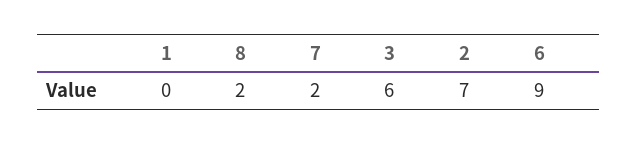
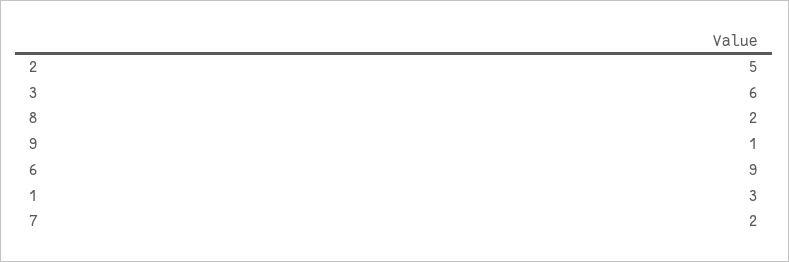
1: 0 -> 3
2: 7 -> 5
9: none -> 1

